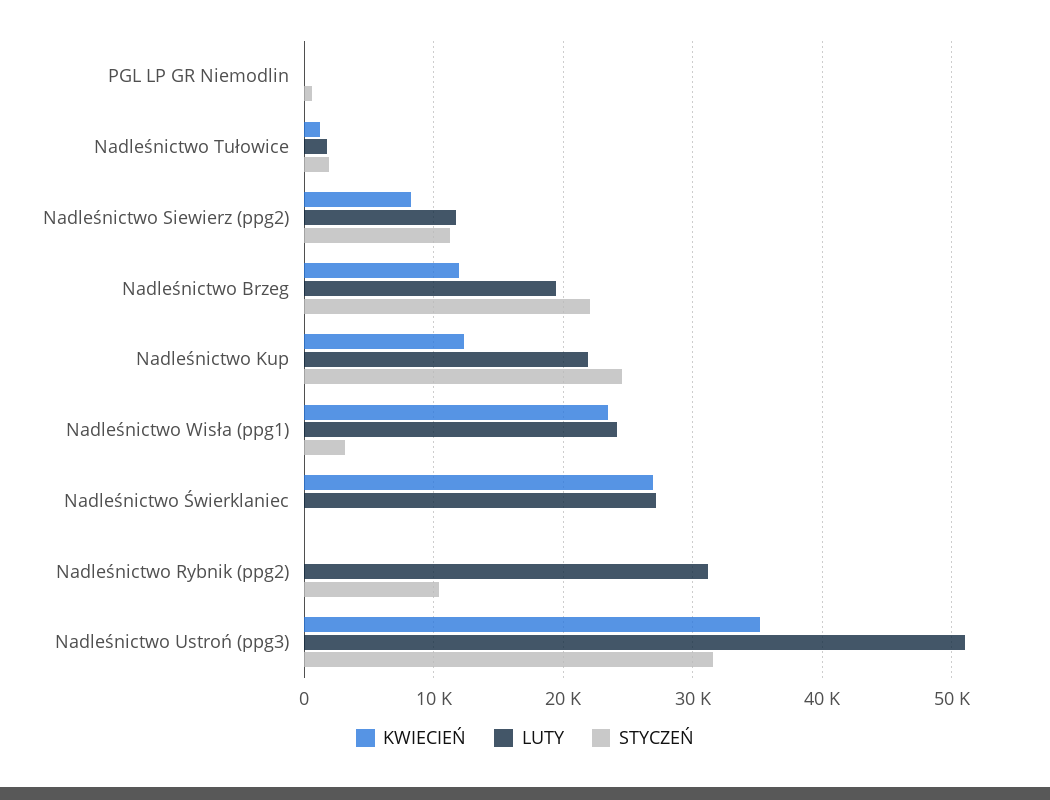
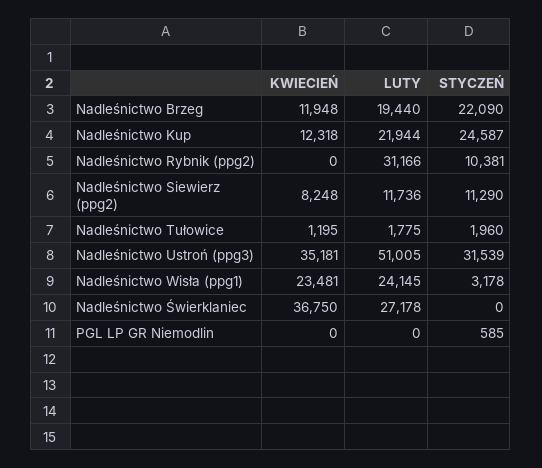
KWIECIEŃ, Nadleśnictwo Świerklaniec: 27000 -> 36750

